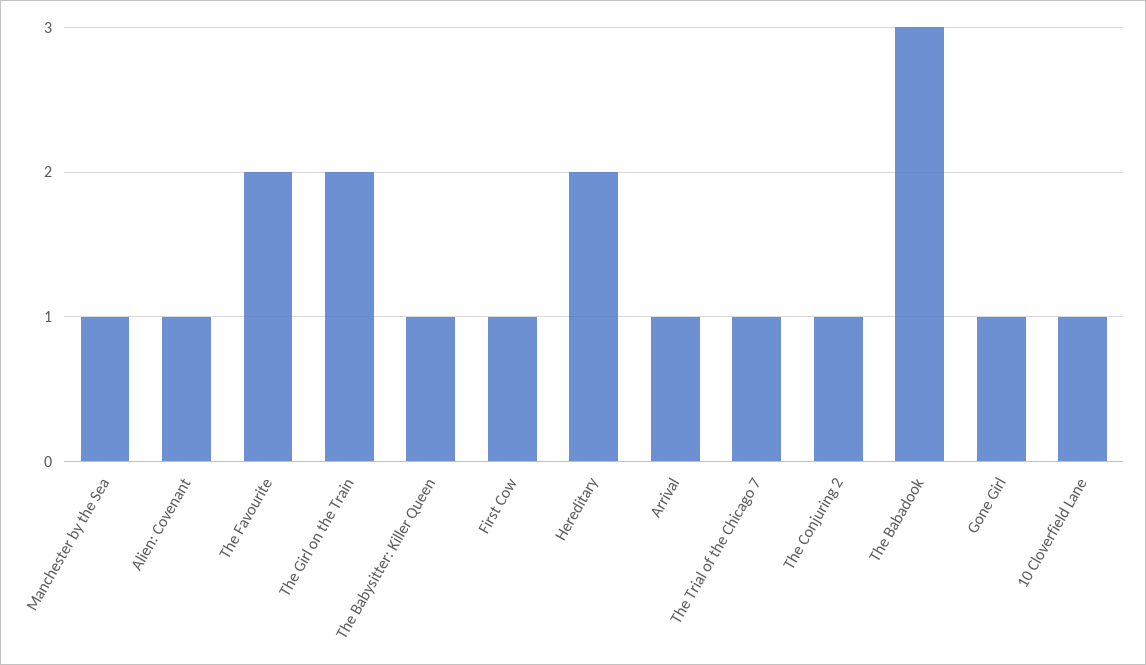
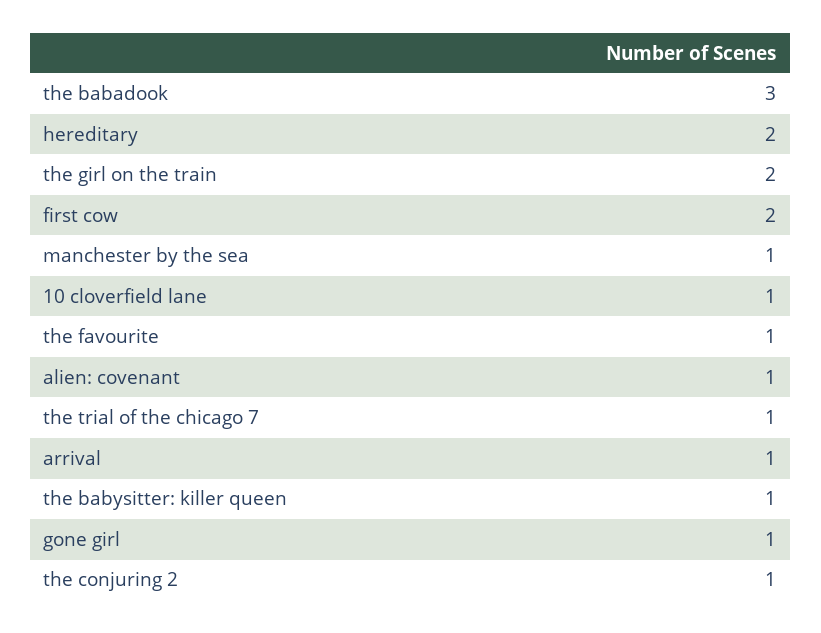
The Favourite: 2 -> 1
First Cow: 1 -> 2

